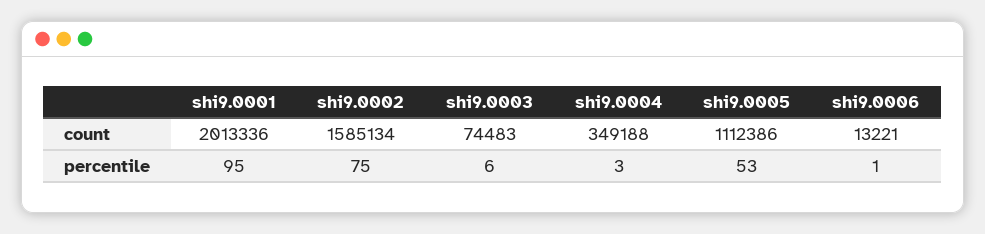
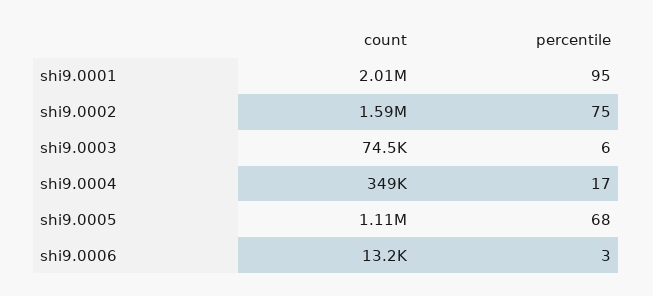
shi9.0004, percentile: 3 -> 17
shi9.0005, percentile: 53 -> 68
shi9.0006, percentile: 1 -> 3

